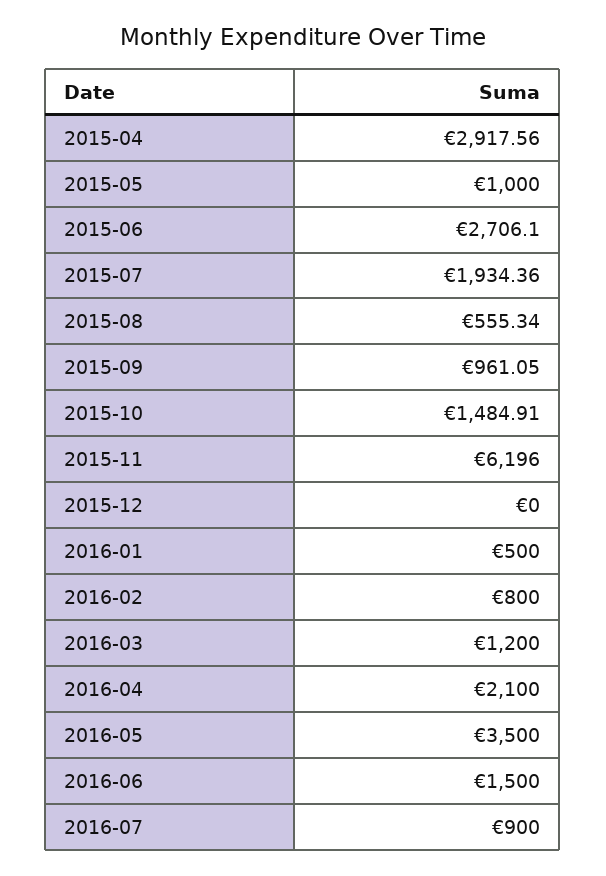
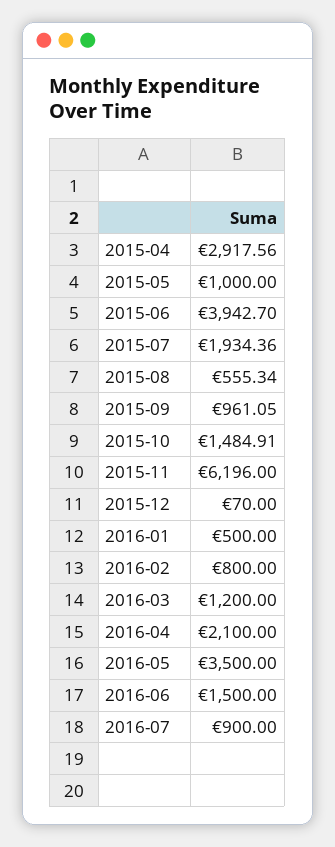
2015-06: 2706.1 -> 3942.7
2015-12: 0 -> 70

